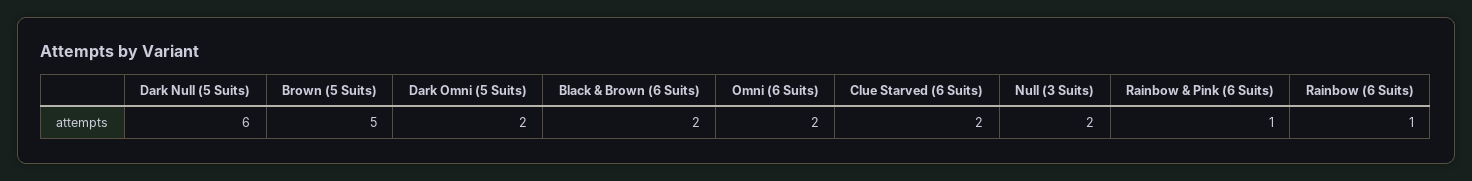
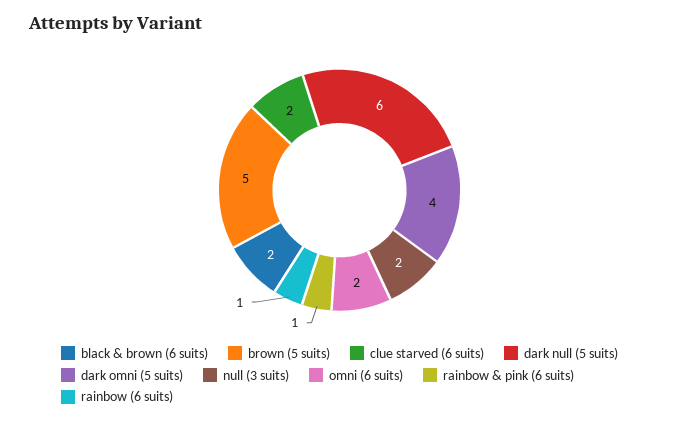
Dark Omni (5 Suits): 2 -> 4

